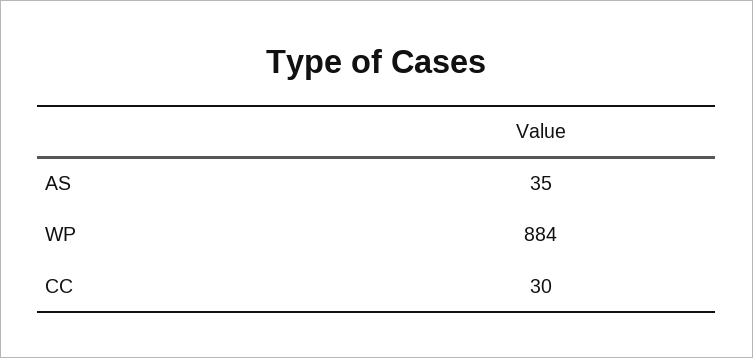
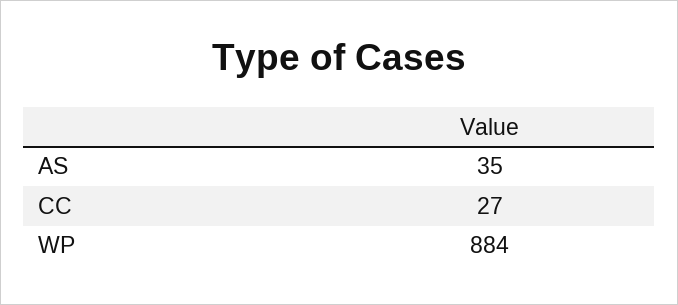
CC: 30 -> 27

